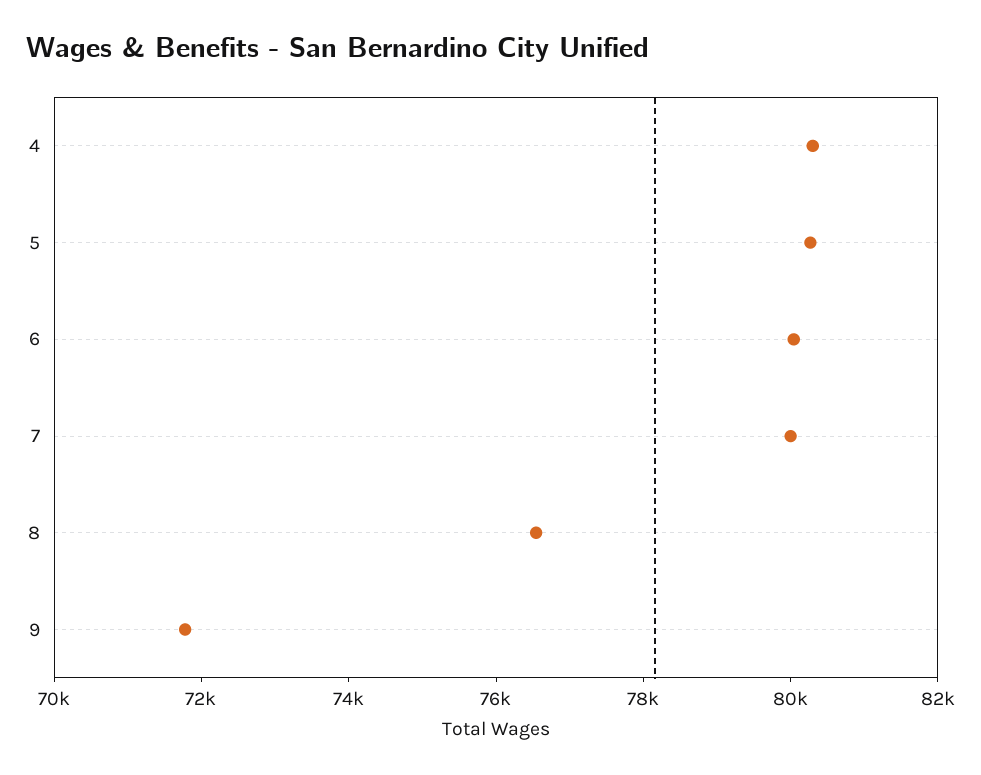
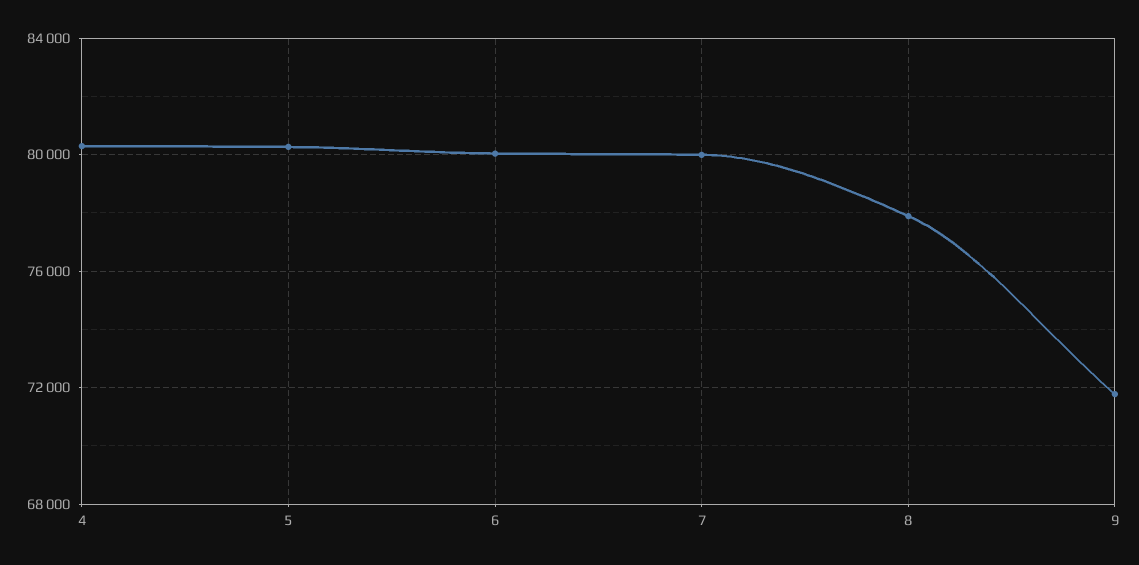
8: 76500 -> 78000

